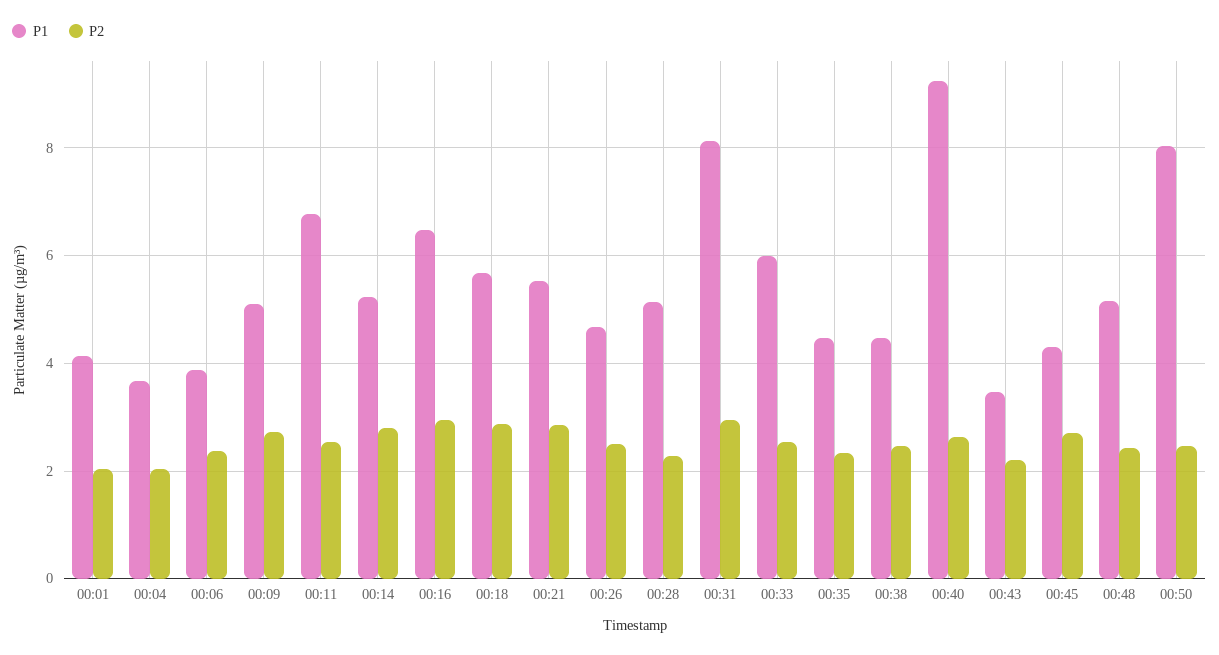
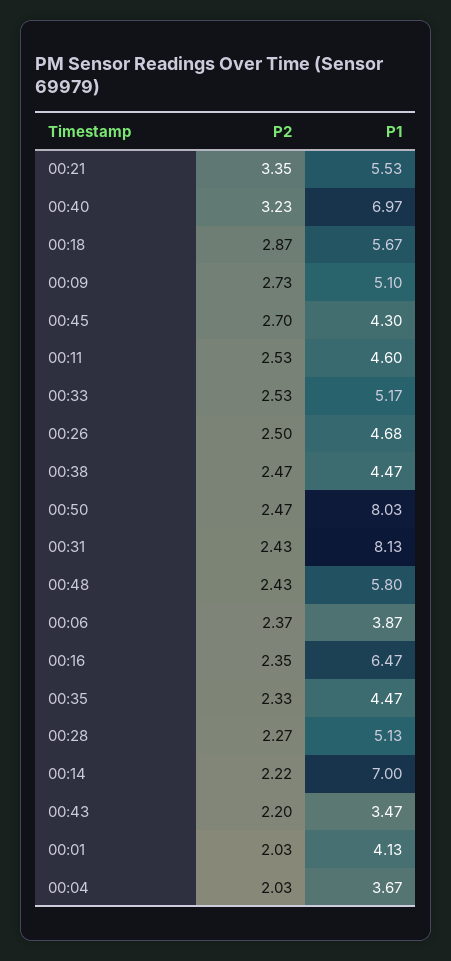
P1, 00:11: 6.8 -> 4.6
P1, 00:14: 5.2 -> 7
P2, 00:14: 2.8 -> 2.22
P2, 00:16: 3 -> 2.35
P2, 00:21: 2.8 -> 3.35
P2, 00:31: 3 -> 2.43
P1, 00:33: 6 -> 5.17
P1, 00:40: 9.2 -> 6.97
P2, 00:40: 2.6 -> 3.23
P1, 00:48: 5.2 -> 5.8

